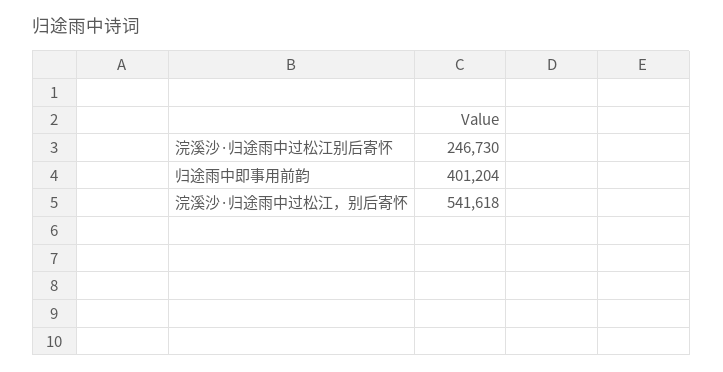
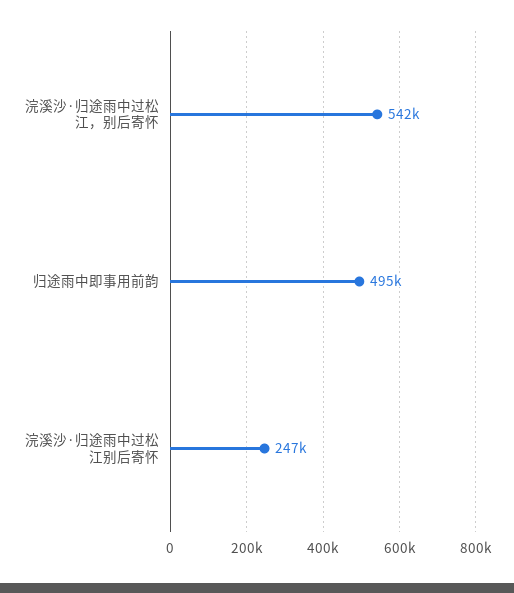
归途雨中即事用前韵: 401204 -> 495000

